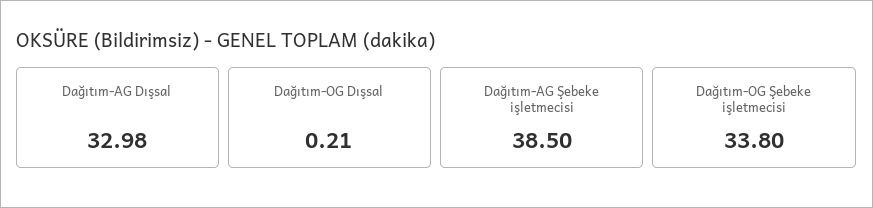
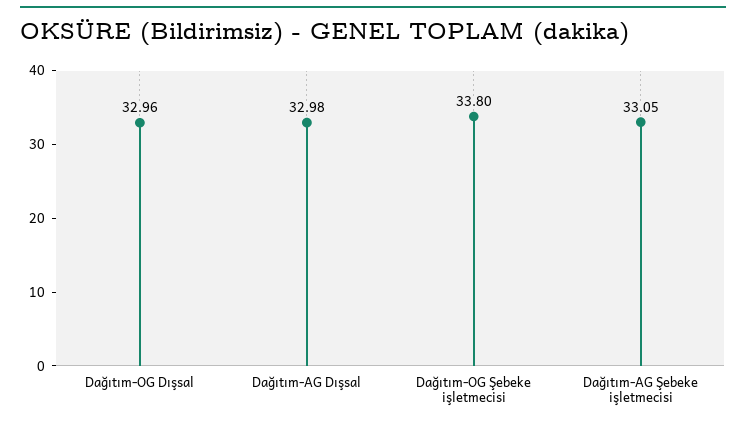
Dağıtım-OG Dışsal: 0.21 -> 32.96
Dağıtım-AG Şebeke işletmecisi: 38.5 -> 33.05

